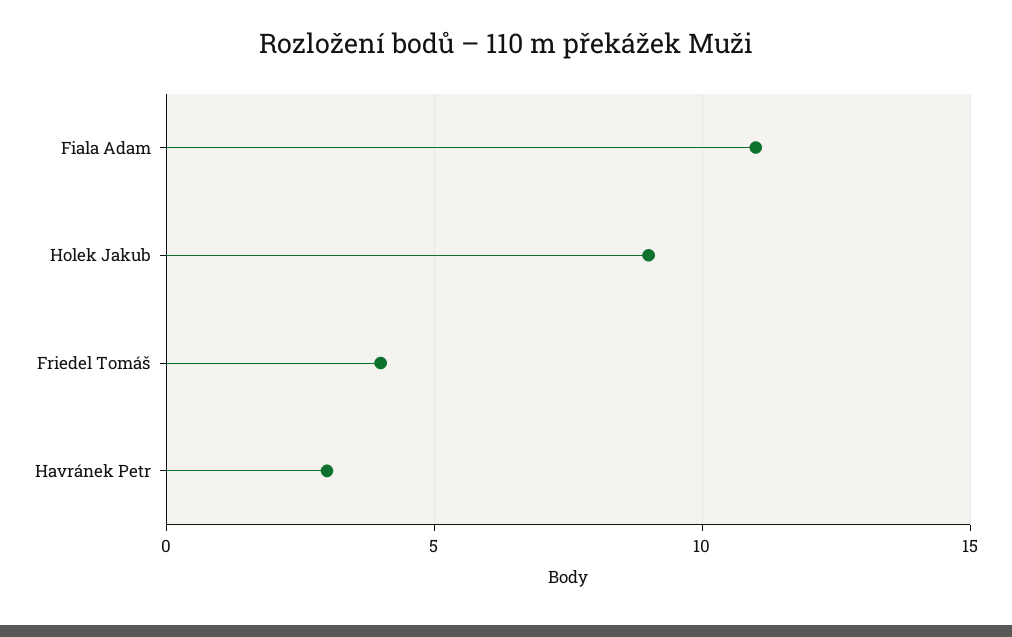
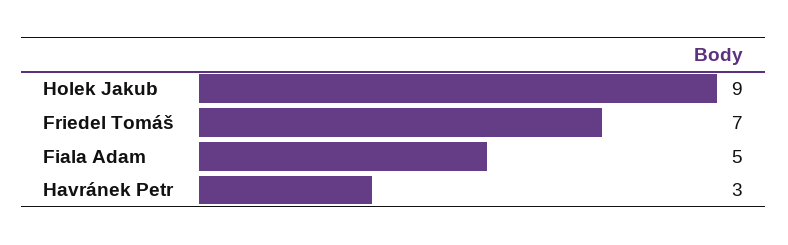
Fiala Adam: 11 -> 5
Friedel Tomáš: 4 -> 7

